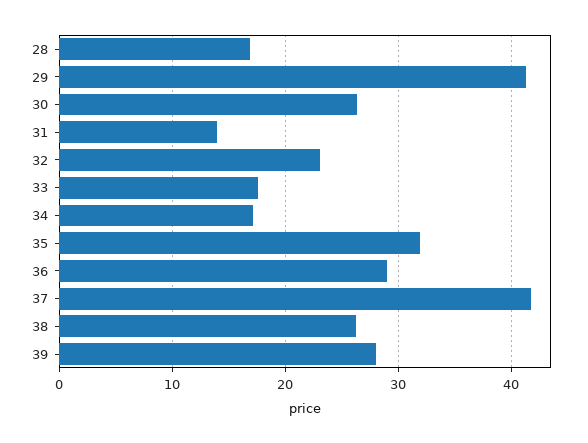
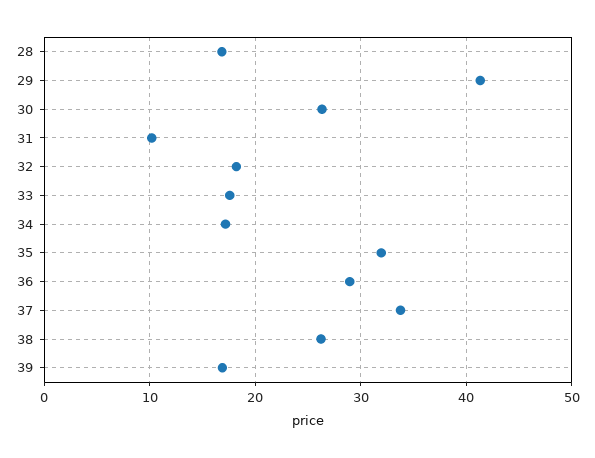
31: 14 -> 10
32: 23 -> 18
37: 42 -> 34
39: 28 -> 17

